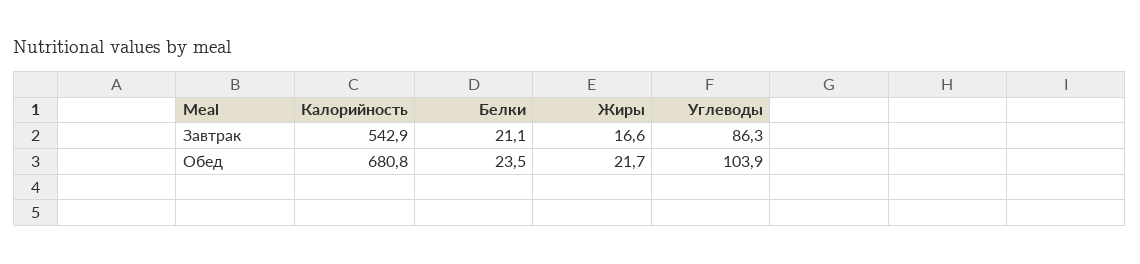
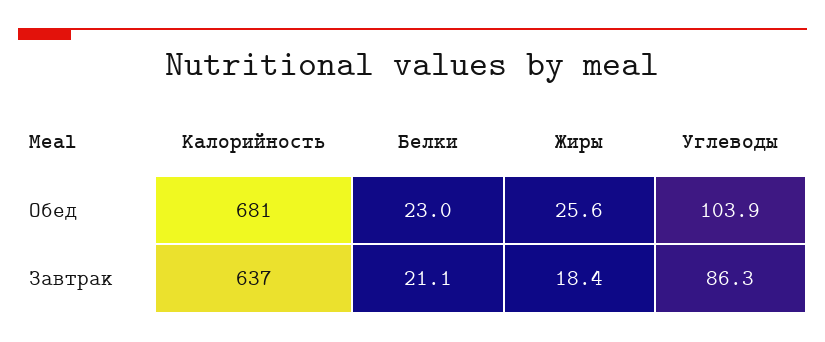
Калорийность, Завтрак: 542.9 -> 637
Жиры, Завтрак: 16.6 -> 18.4
Белки, Обед: 23.5 -> 23
Жиры, Обед: 21.7 -> 25.6

